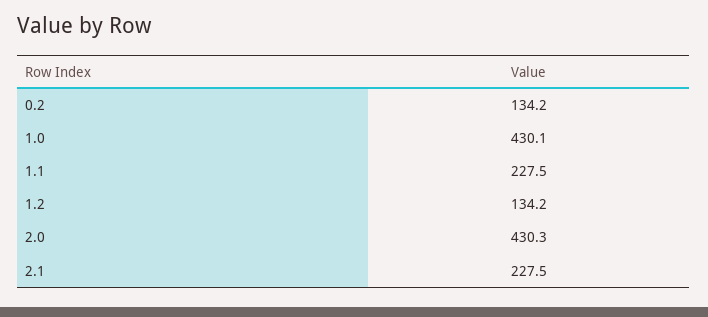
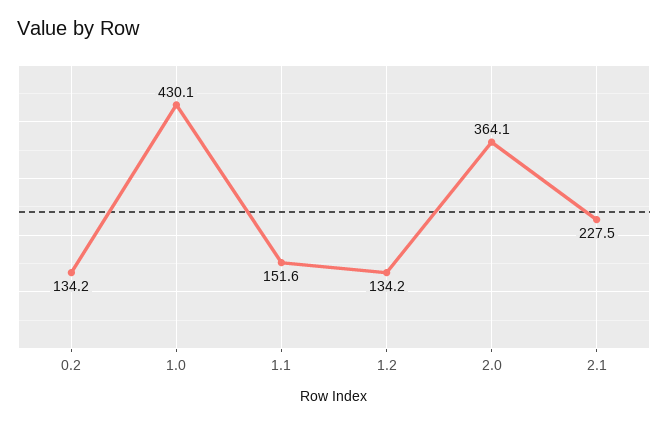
1.1: 227.5 -> 151.6
2.0: 430.3 -> 364.1

